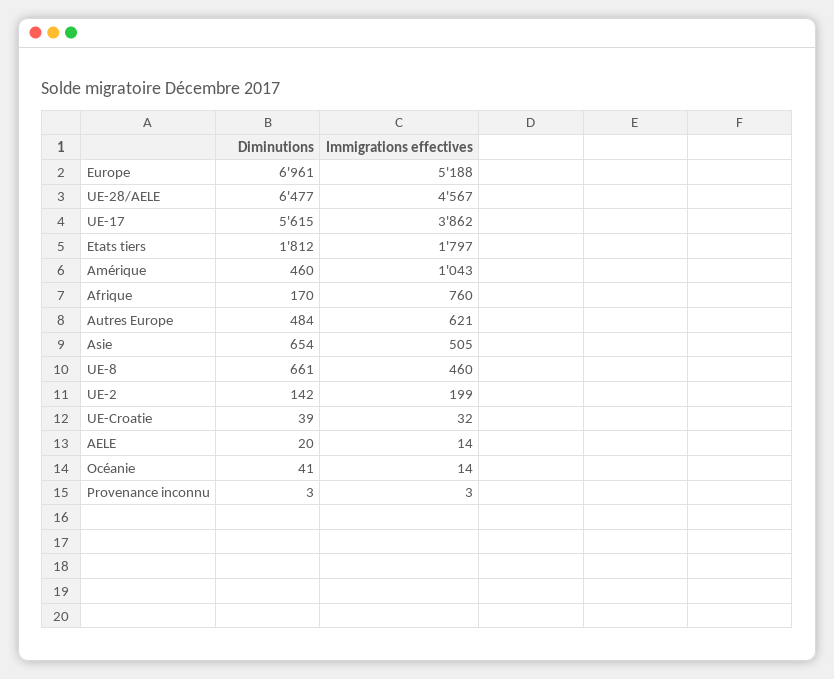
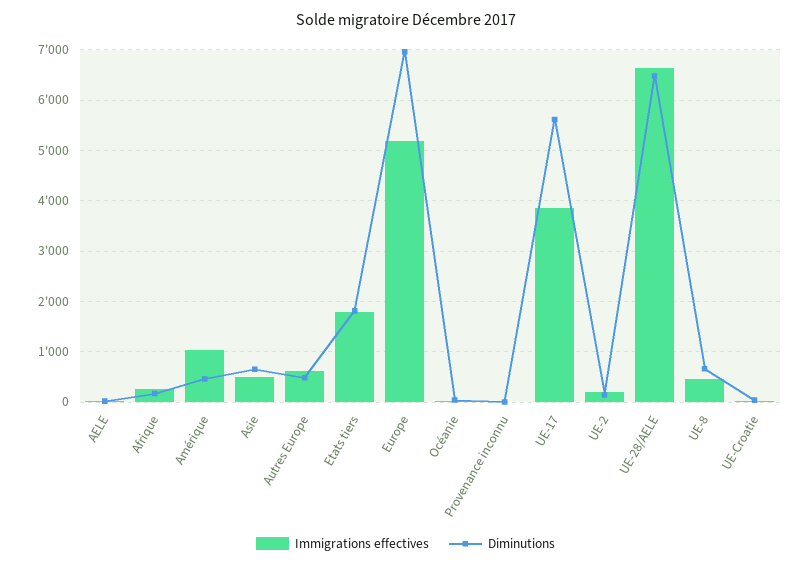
Immigrations effectives, UE-28/AELE: 4567 -> 6600
Immigrations effectives, Afrique: 760 -> 200

